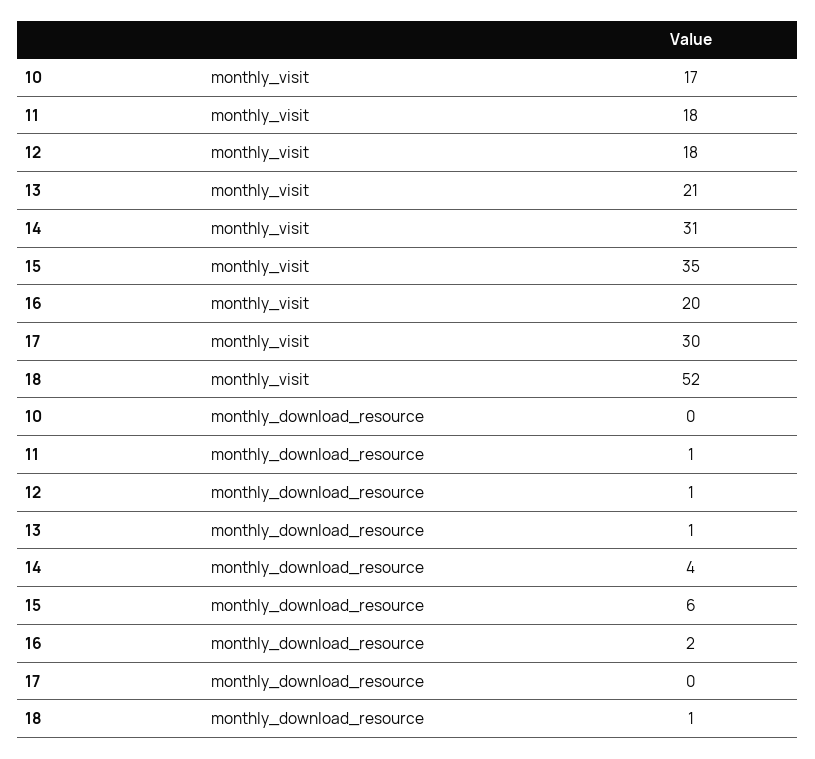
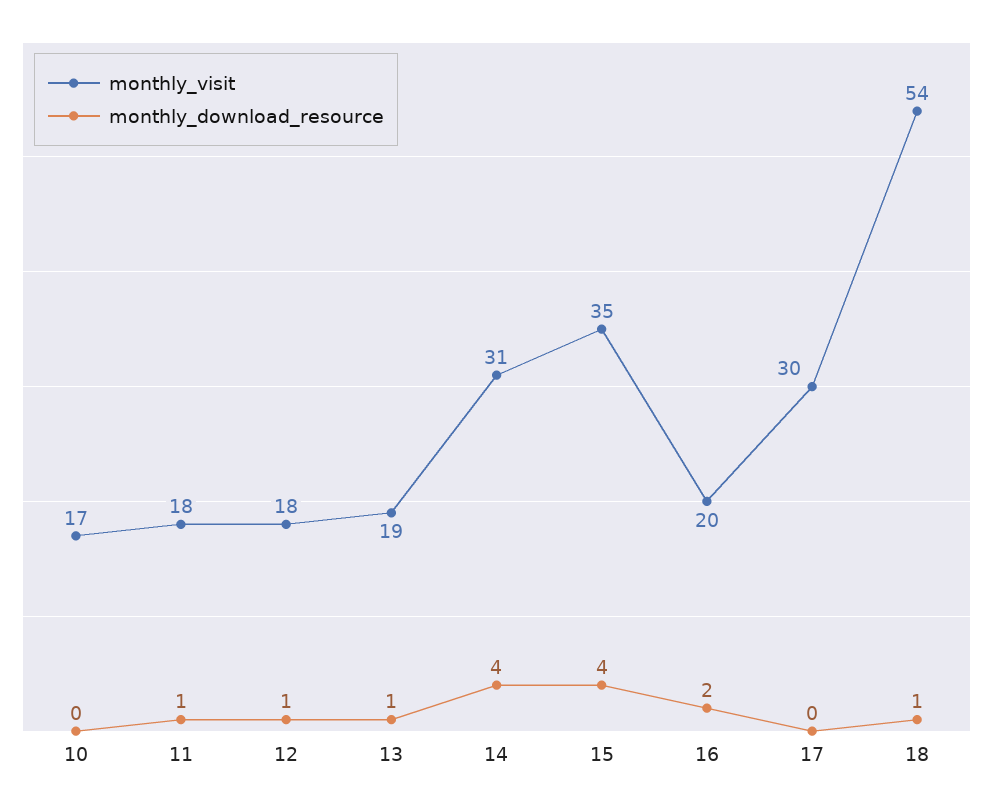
monthly_visit, 13: 21 -> 19
monthly_visit, 18: 52 -> 54
monthly_download_resource, 15: 6 -> 4

